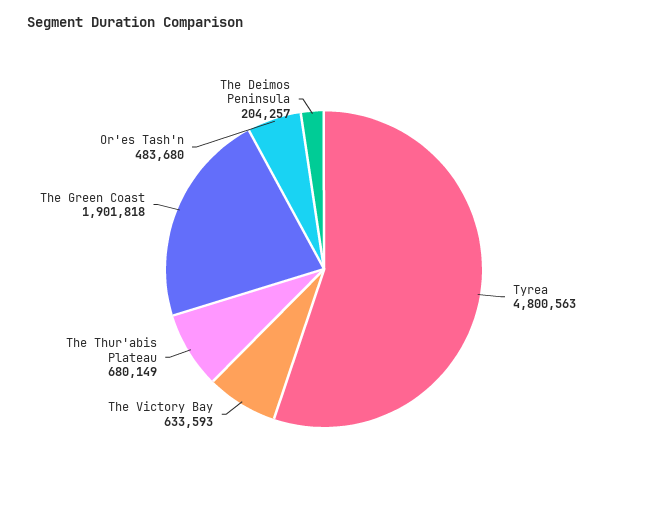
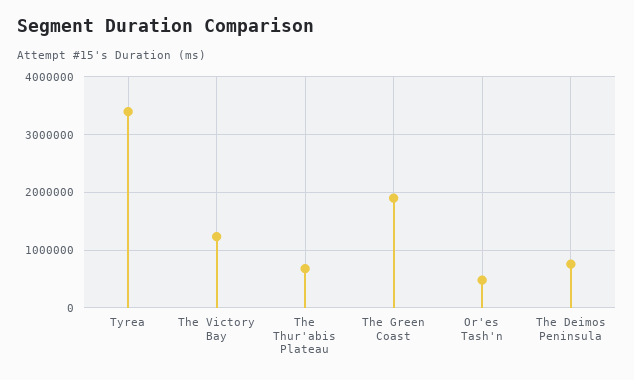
Tyrea: 4800563 -> 3400000
The Victory Bay: 633593 -> 1200000
The Deimos Peninsula: 204257 -> 800000

